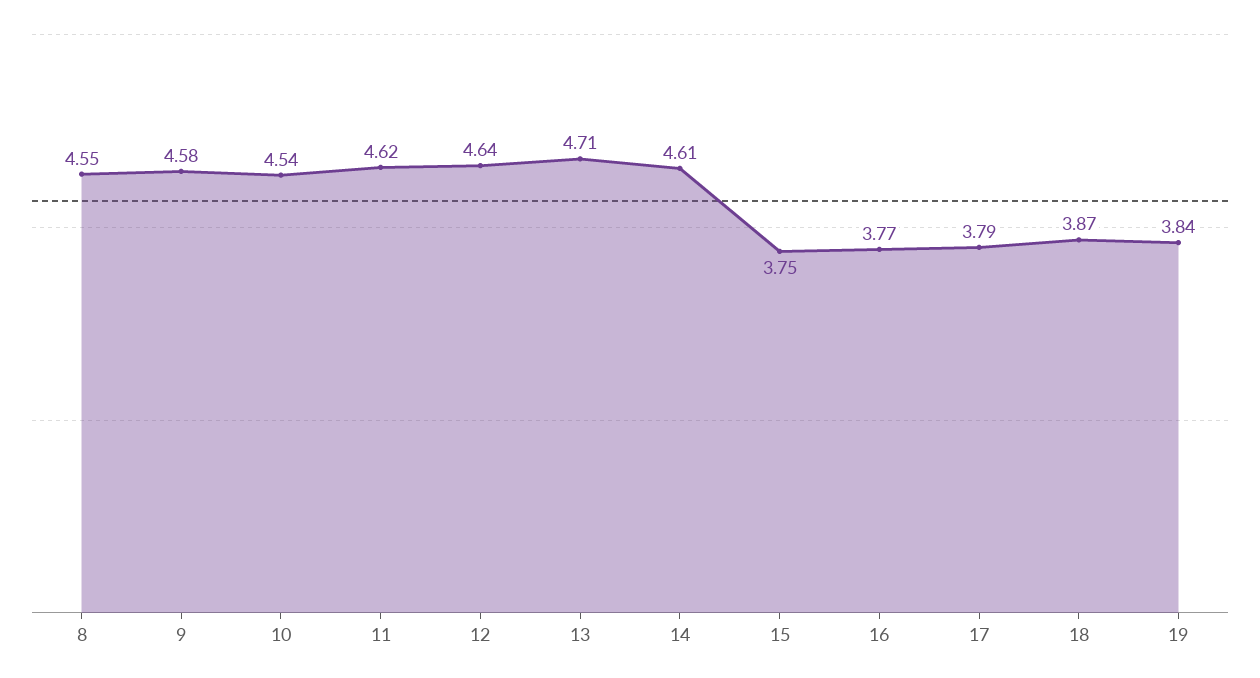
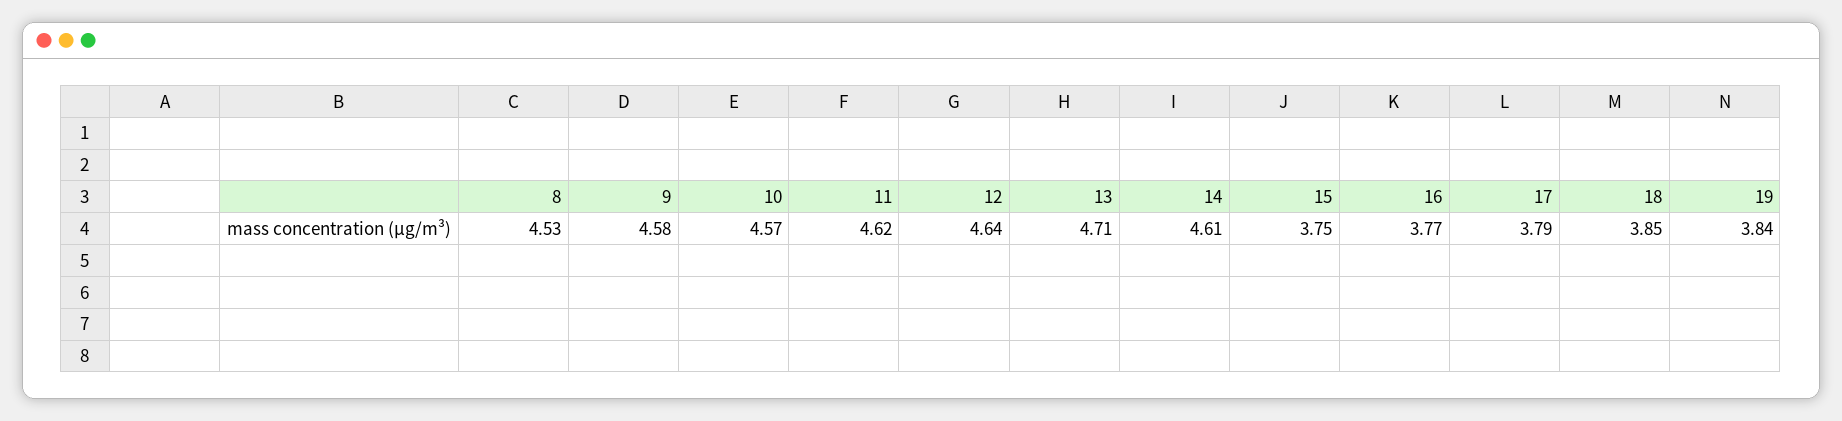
8: 4.55 -> 4.53
10: 4.54 -> 4.57
18: 3.87 -> 3.85

